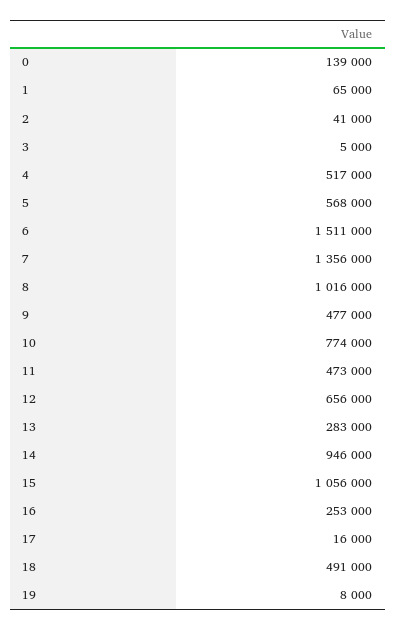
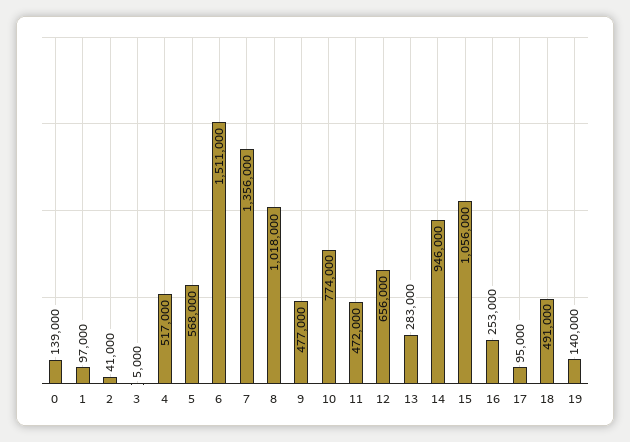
1: 65000 -> 97000
8: 1016000 -> 1018000
11: 473000 -> 472000
17: 16000 -> 95000
19: 8000 -> 140000

